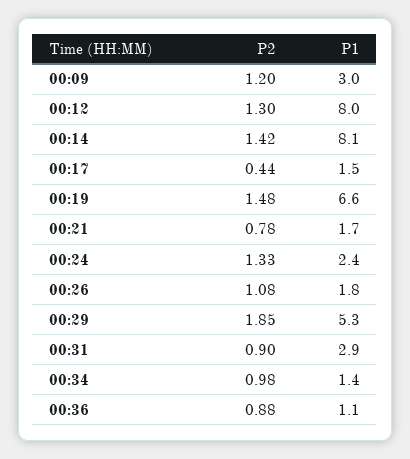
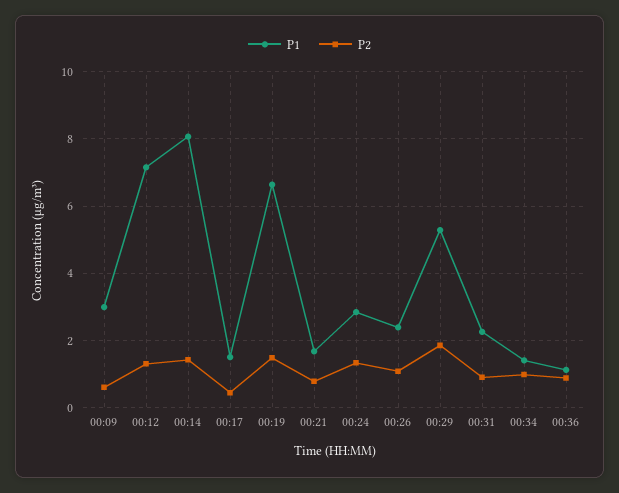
P2, 00:09: 1.2 -> 0.6
P1, 00:12: 8 -> 7.2
P1, 00:24: 2.4 -> 2.8
P1, 00:26: 1.8 -> 2.4
P1, 00:31: 2.9 -> 2.2

